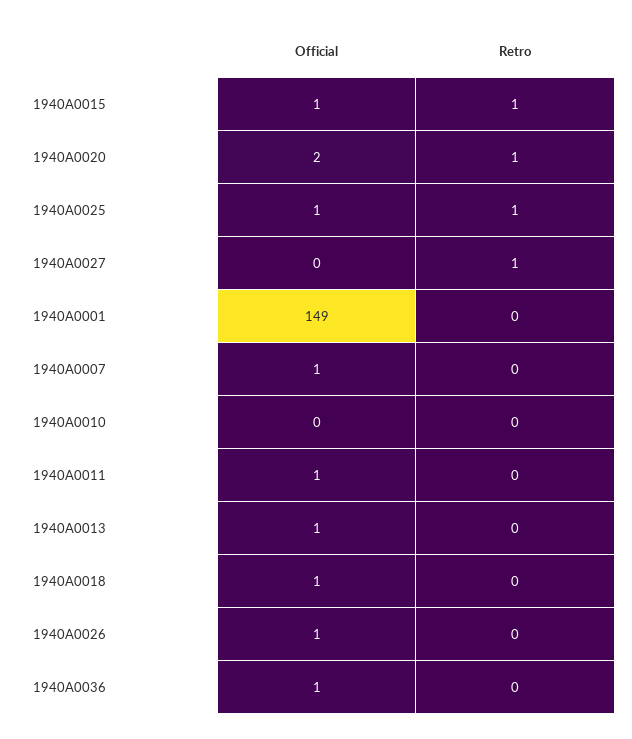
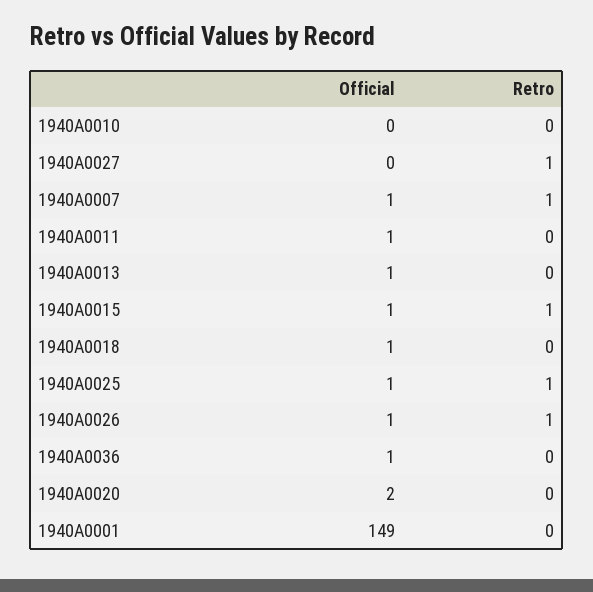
Retro, 1940A0020: 1 -> 0
Retro, 1940A0007: 0 -> 1
Retro, 1940A0026: 0 -> 1

